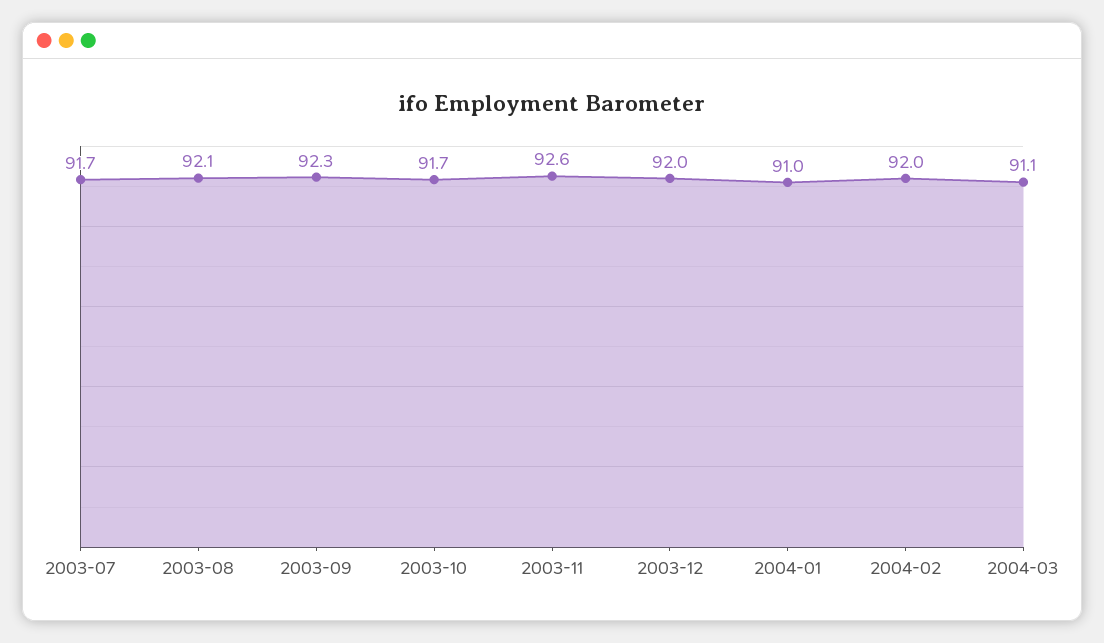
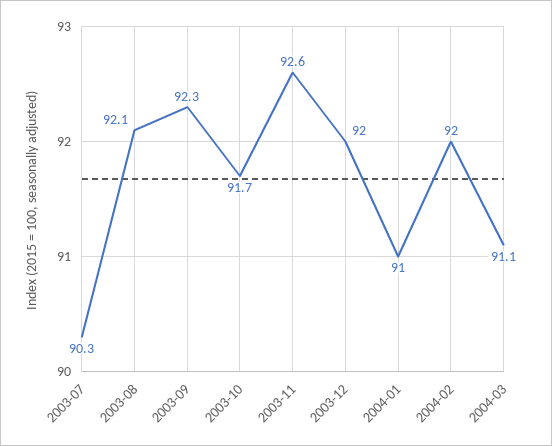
2003-07: 91.7 -> 90.3

